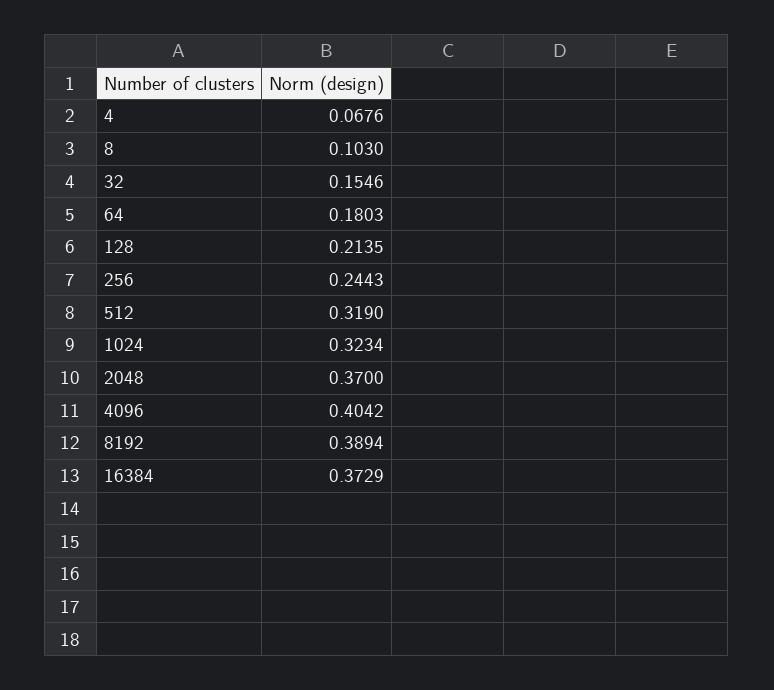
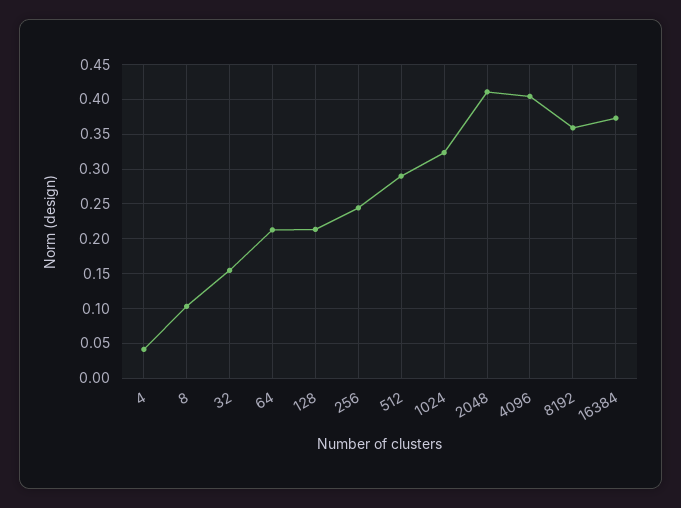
4: 0.0676 -> 0.04
64: 0.1803 -> 0.21
512: 0.319 -> 0.29
2048: 0.37 -> 0.41
8192: 0.3894 -> 0.36

